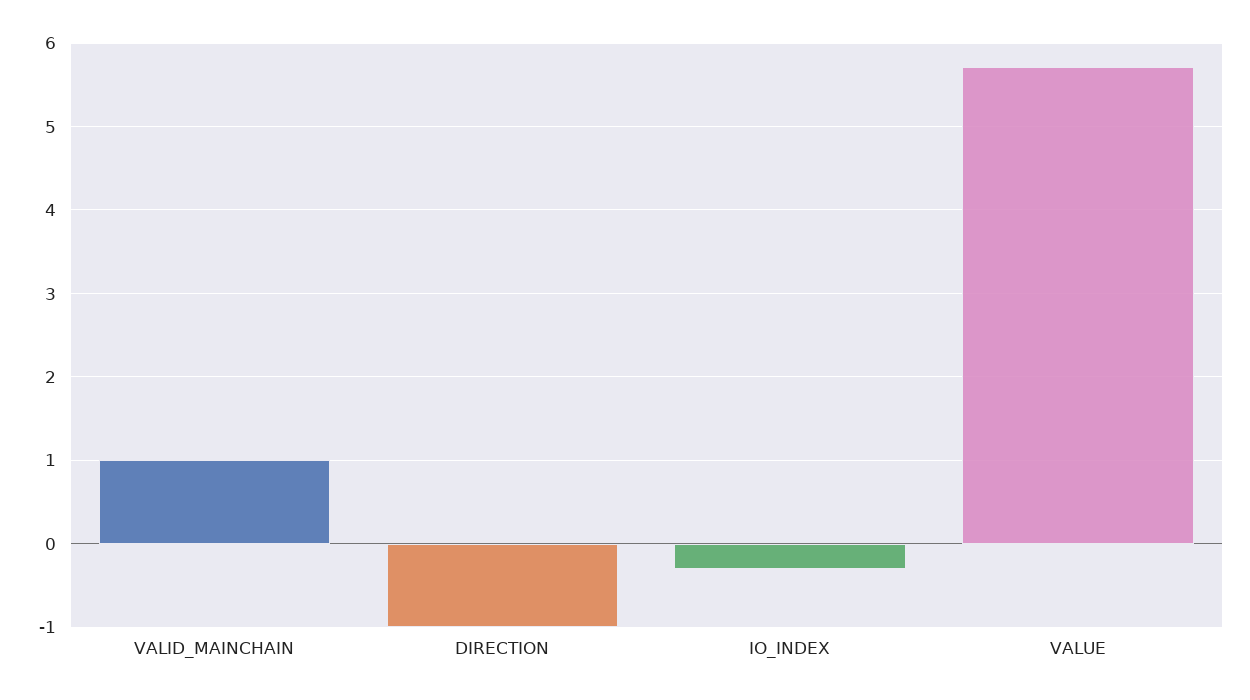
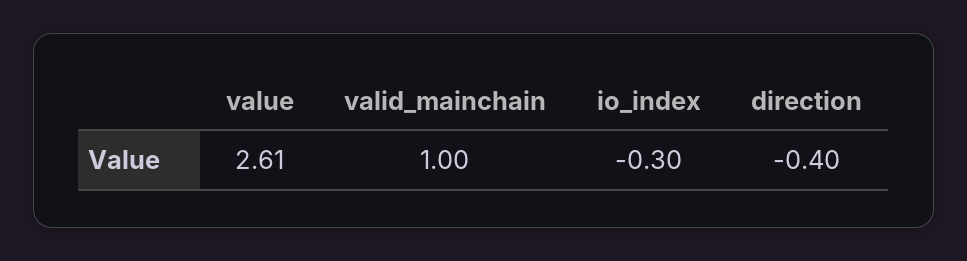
DIRECTION: -1 -> -0.4
VALUE: 5.7 -> 2.61

